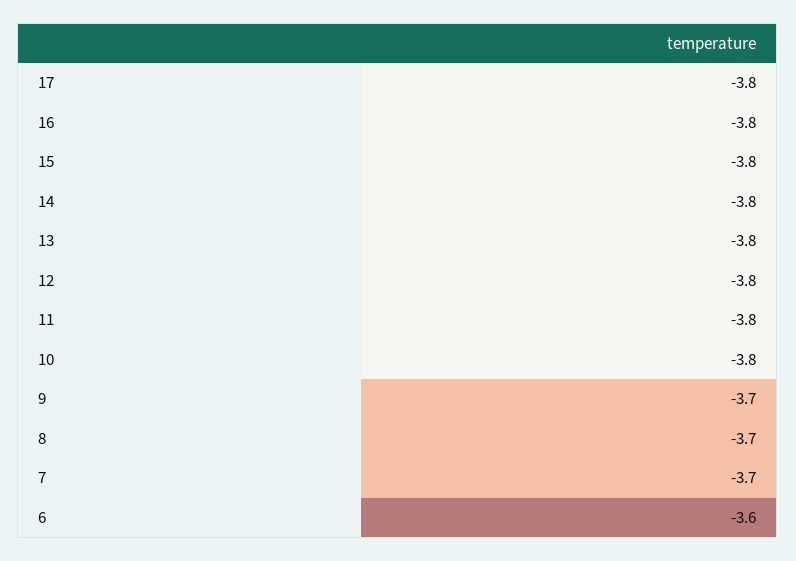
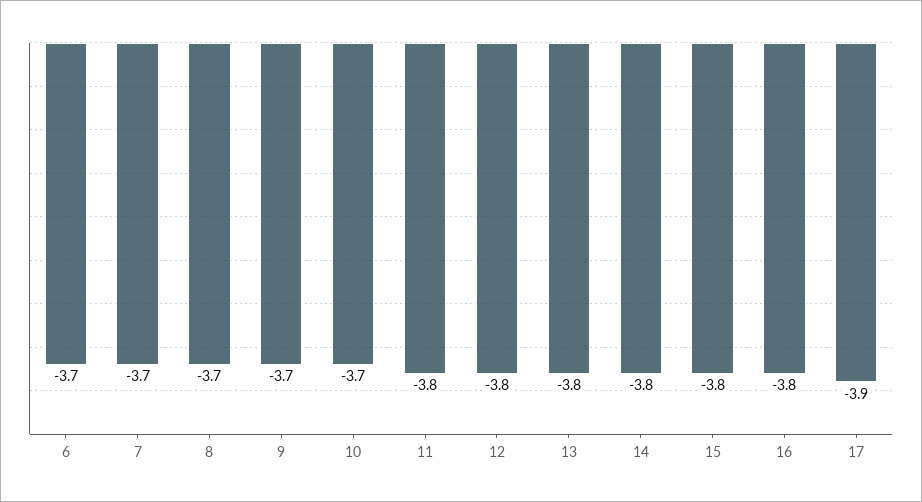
17: -3.8 -> -3.9
10: -3.8 -> -3.7
6: -3.6 -> -3.7

